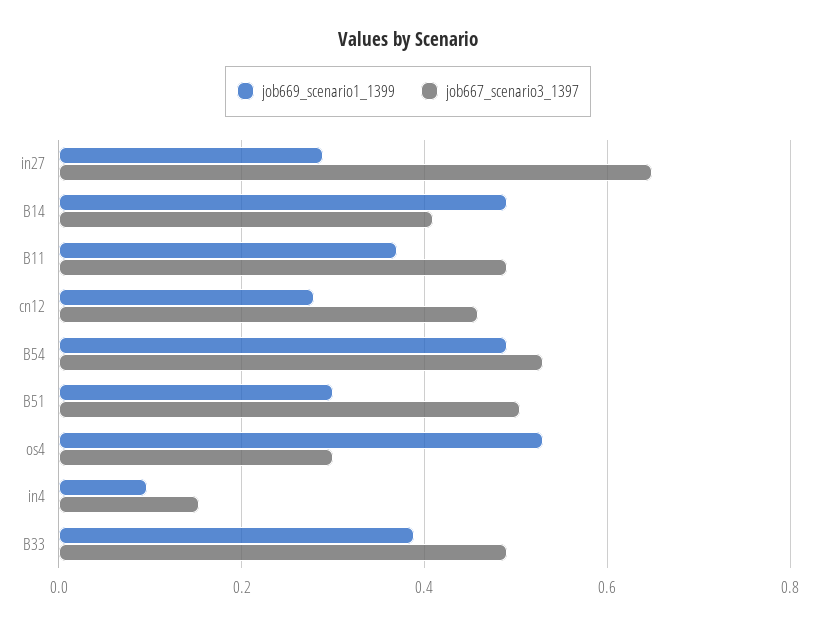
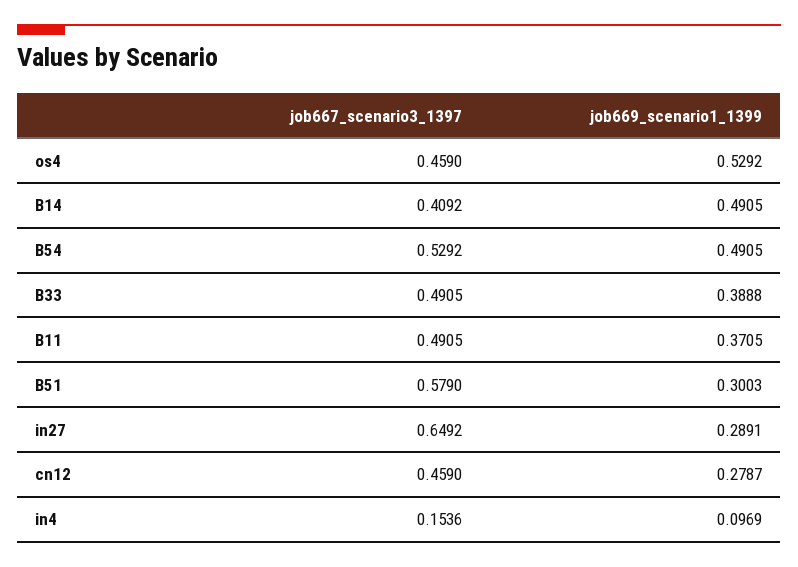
job667_scenario3_1397, B51: 0.5 -> 0.579
job667_scenario3_1397, os4: 0.3 -> 0.459

